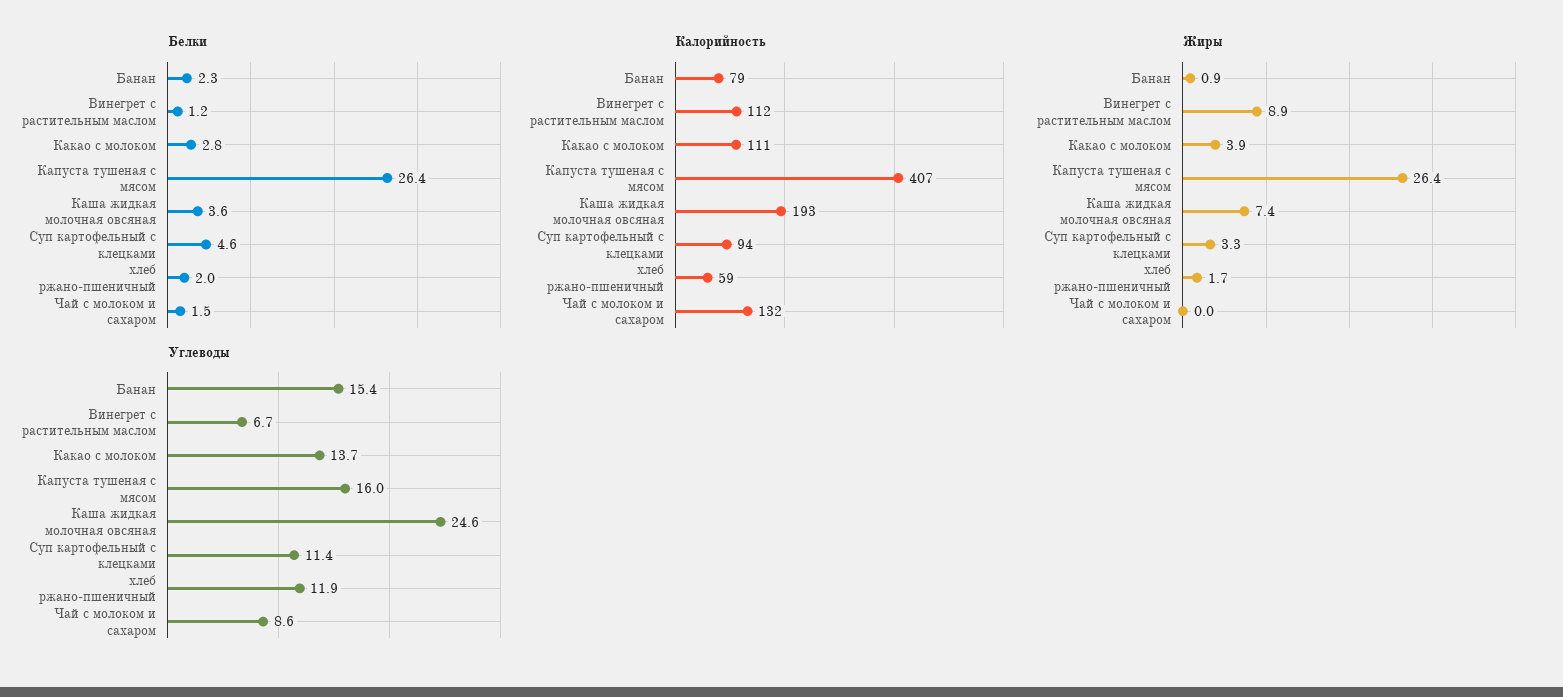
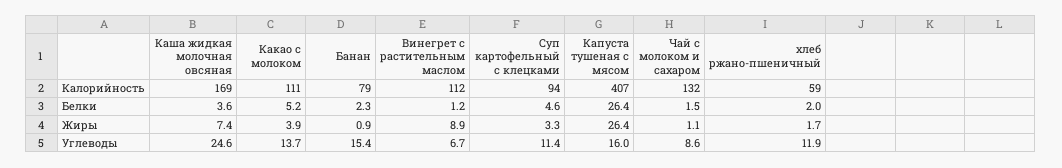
Белки, Какао с молоком: 2.8 -> 5.2
Калорийность, Каша жидкая молочная овсяная: 193 -> 169
Жиры, Чай с молоком и сахаром: 0 -> 1.1

